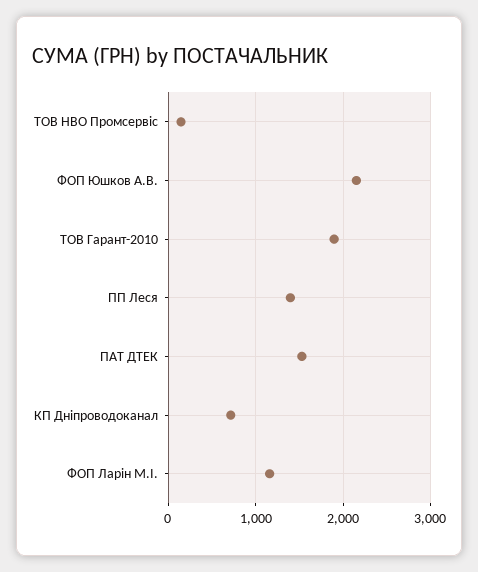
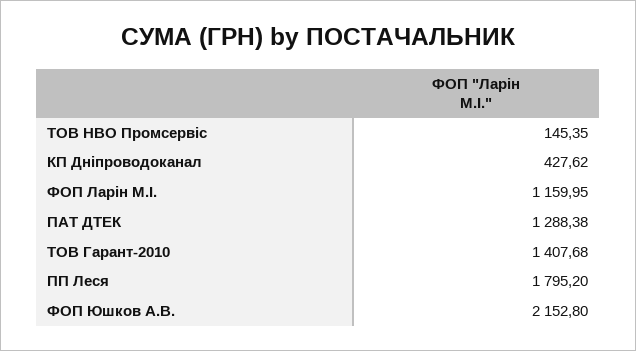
ТОВ Гарант-2010: 1900 -> 1407.68
ПП Леся: 1400 -> 1795.2
ПАТ ДТЕК: 1500 -> 1288.38
КП Дніпроводоканал: 700 -> 427.62

